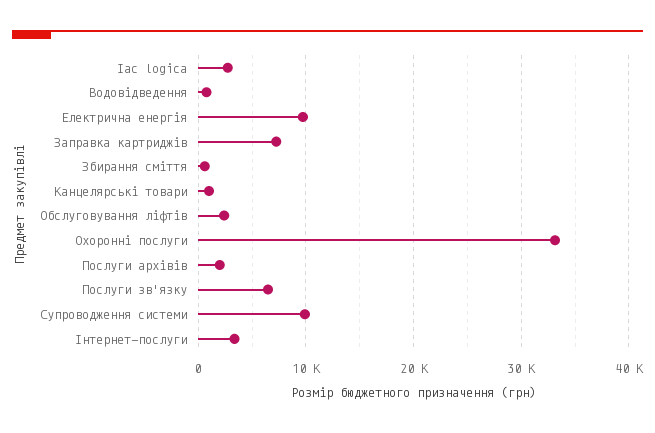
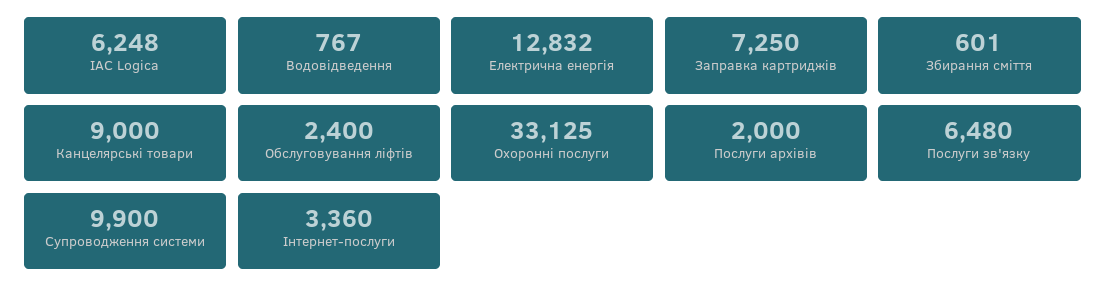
Iac logica: 3000 -> 6248
Електрична енергія: 10000 -> 12832
Канцелярські товари: 1000 -> 9000

